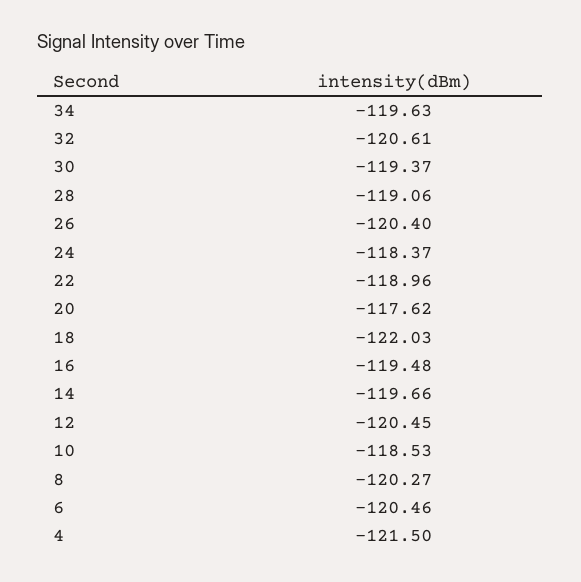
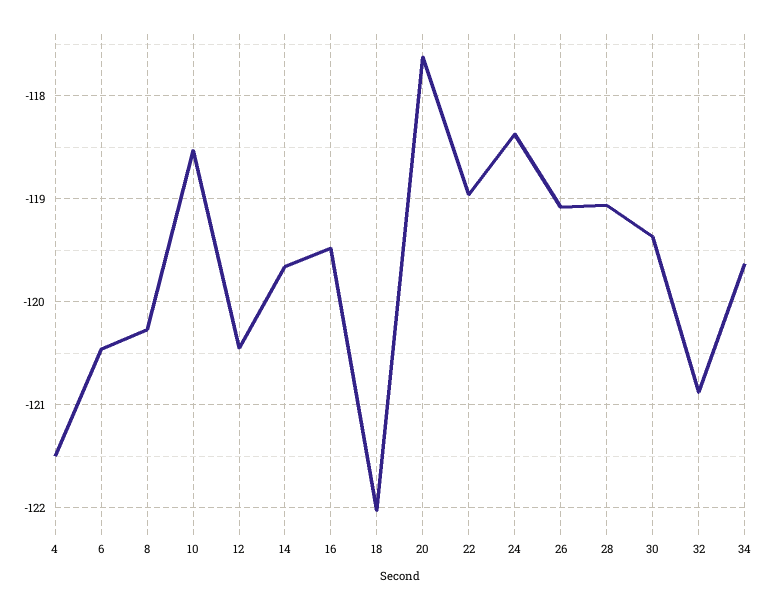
32: -120.61 -> -120.9
26: -120.4 -> -119.1

